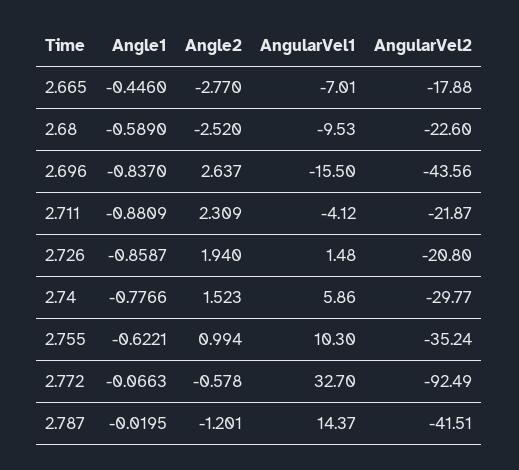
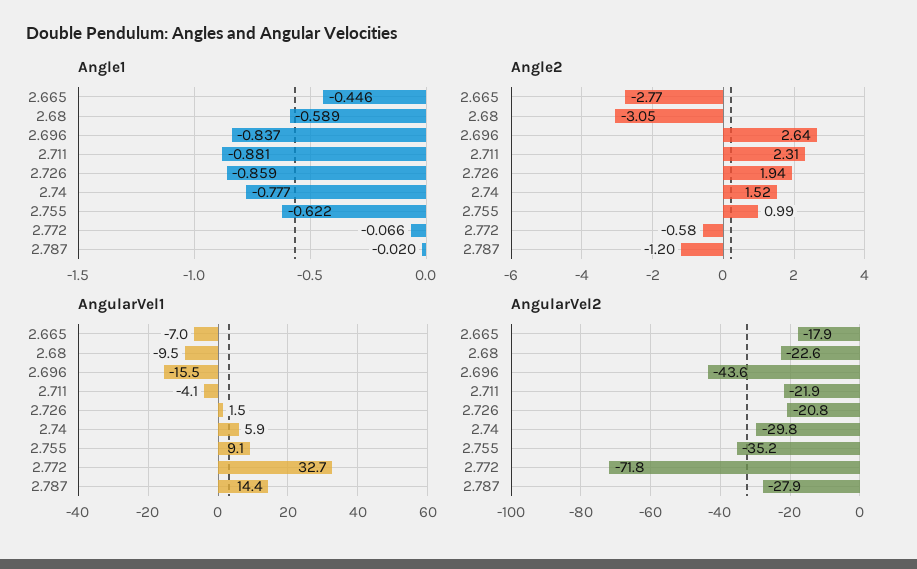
Angle2, 2.68: -2.52 -> -3.05
AngularVel1, 2.755: 10.3 -> 9.1
AngularVel2, 2.772: -92.49 -> -71.8
AngularVel2, 2.787: -41.51 -> -27.9

